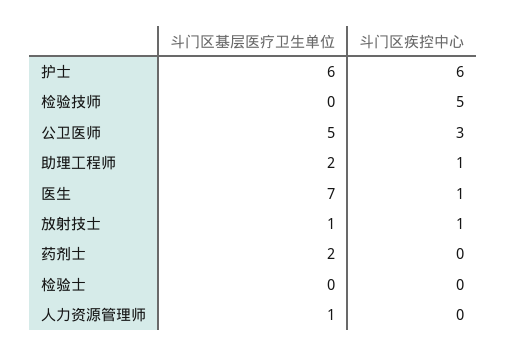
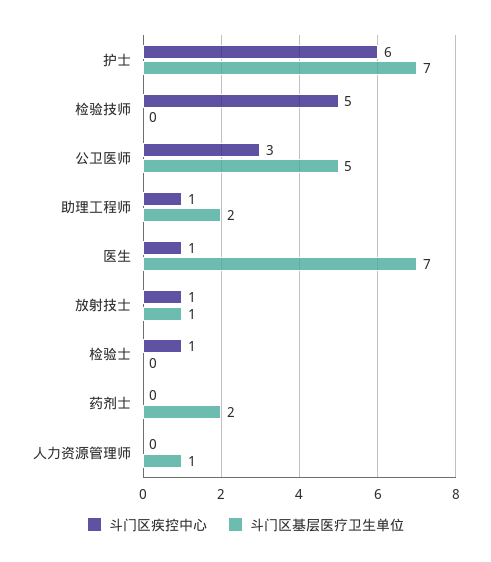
斗门区基层医疗卫生单位, 护士: 6 -> 7
斗门区疾控中心, 检验士: 0 -> 1

